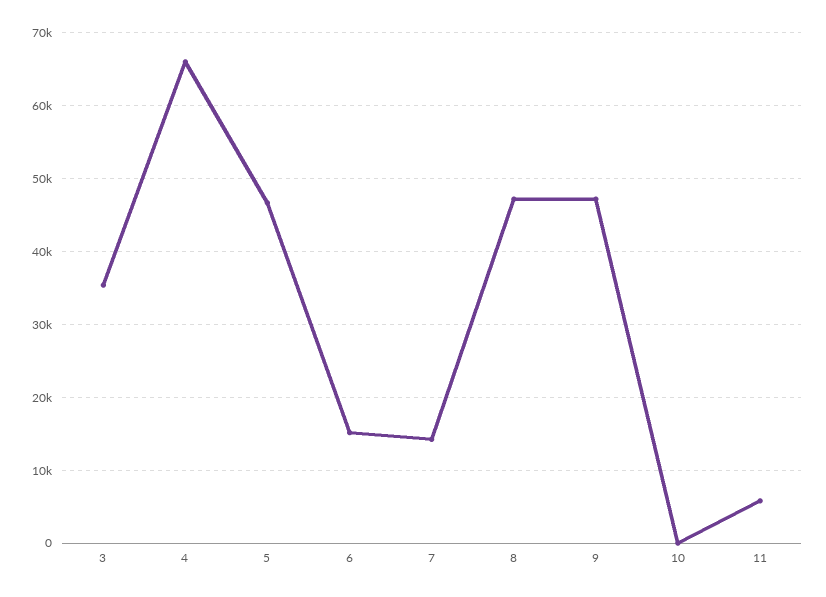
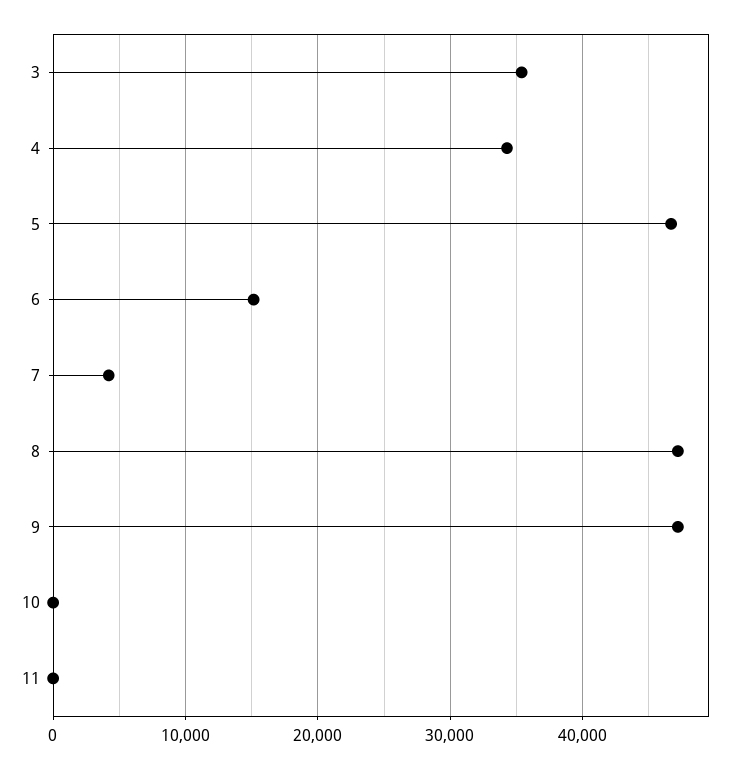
4: 66000 -> 34000
7: 14000 -> 4000
11: 6000 -> 0

